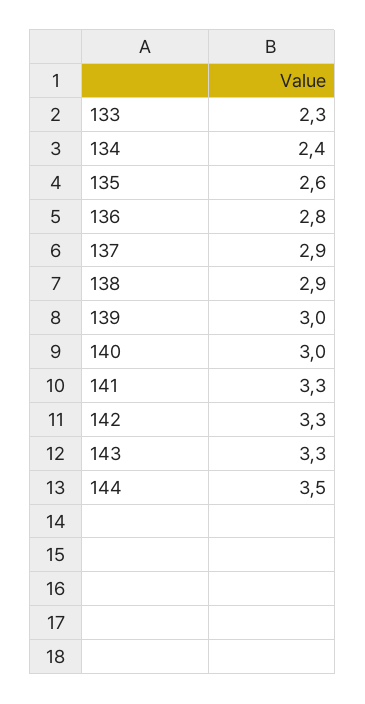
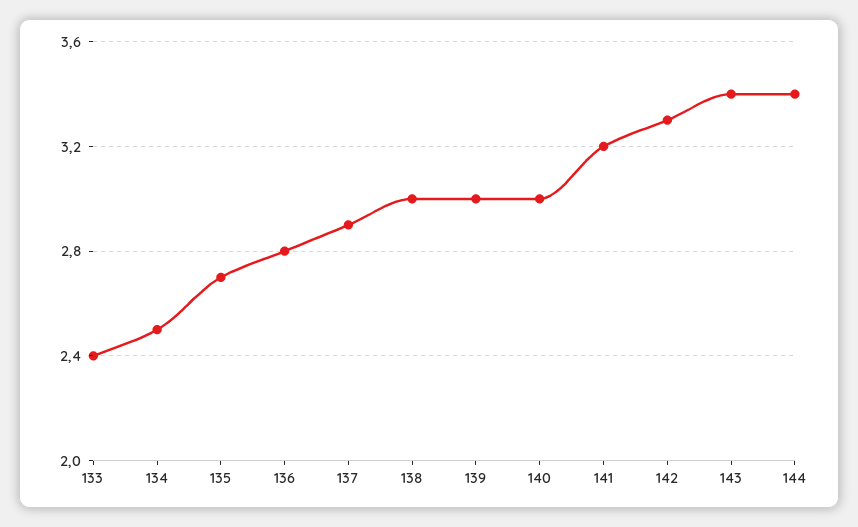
133: 2.3 -> 2.4
134: 2.4 -> 2.5
135: 2.6 -> 2.7
138: 2.9 -> 3
141: 3.3 -> 3.2
143: 3.3 -> 3.4
144: 3.5 -> 3.4

